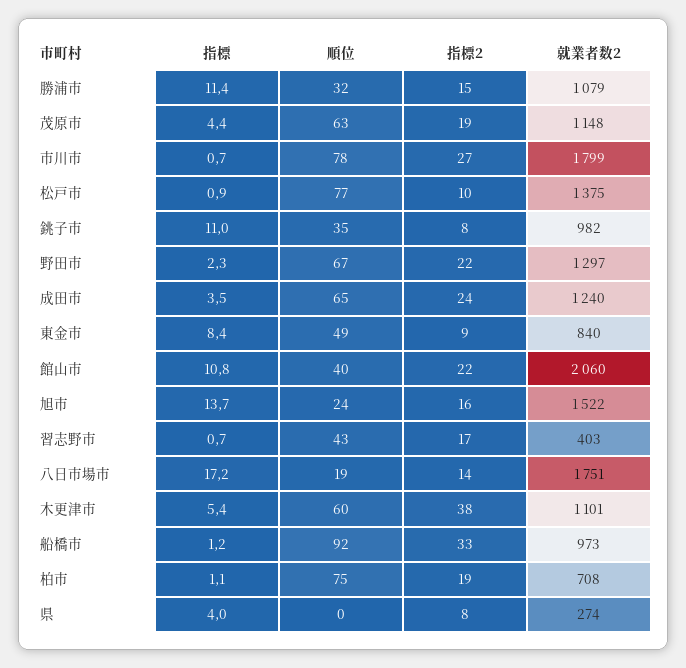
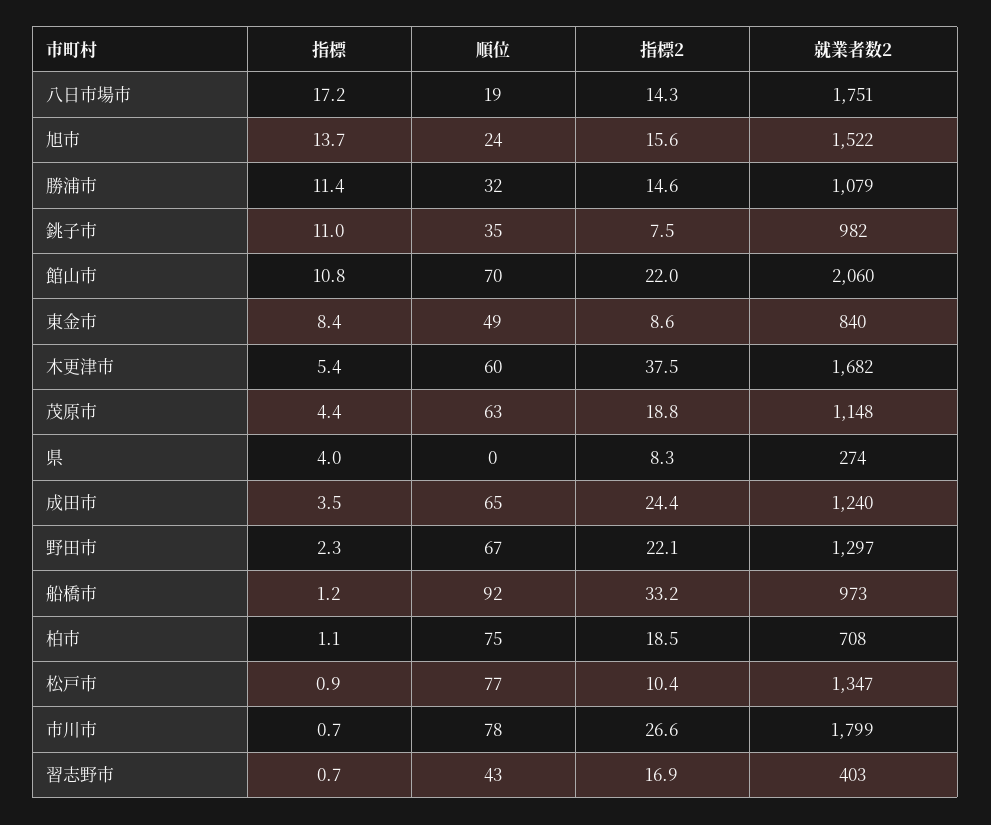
就業者数2, 松戸市: 1375 -> 1347
順位, 館山市: 40 -> 70
就業者数2, 木更津市: 1101 -> 1682

